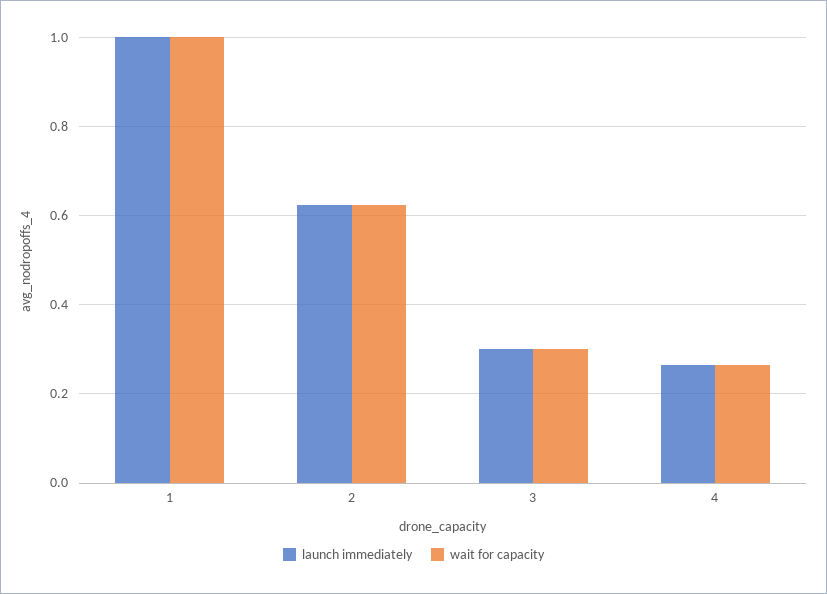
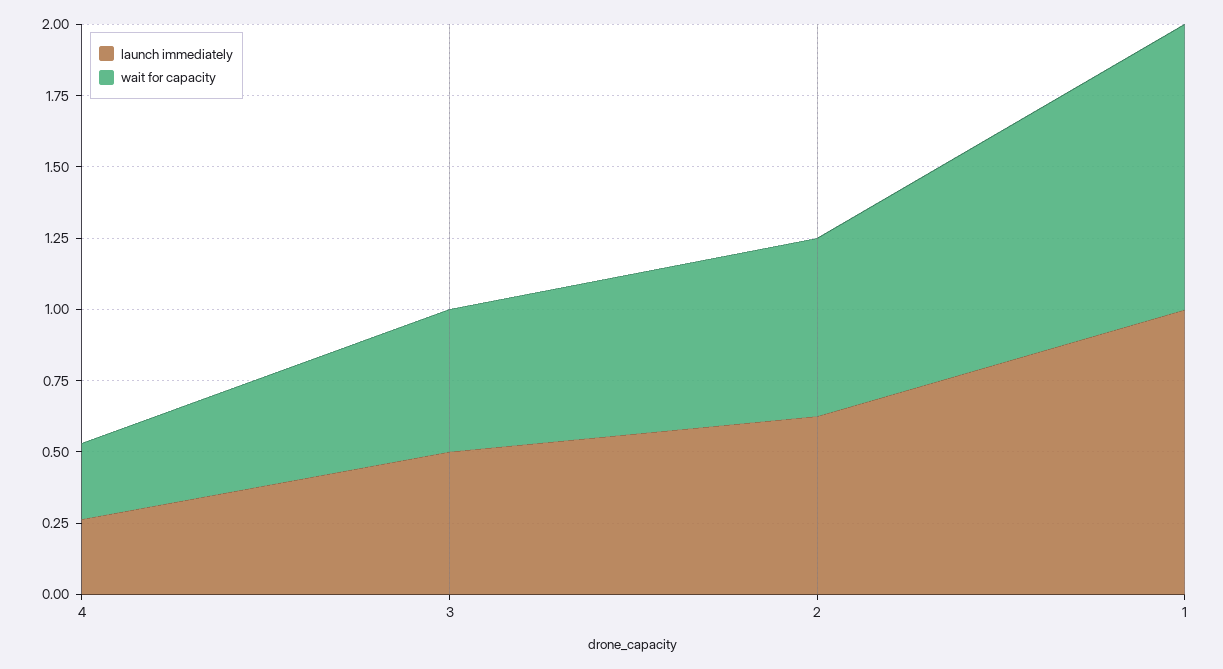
launch immediately, 3: 0.3 -> 0.5
wait for capacity, 3: 0.3 -> 0.5

